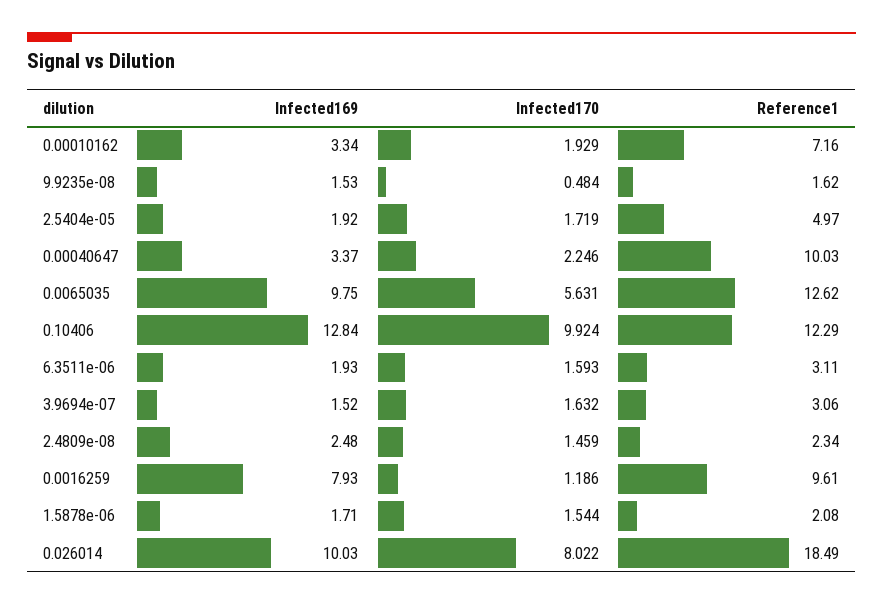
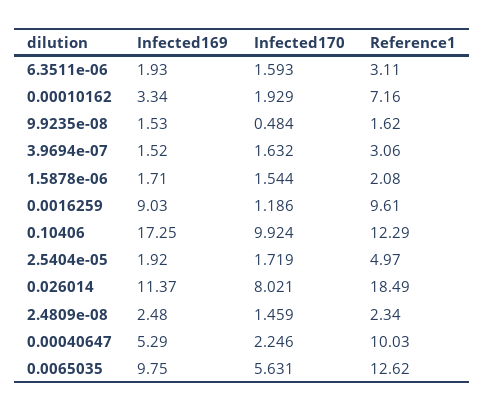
Infected169, 0.00040647: 3.37 -> 5.29
Infected169, 0.10406: 12.84 -> 17.25
Infected169, 0.0016259: 7.93 -> 9.03
Infected169, 0.026014: 10.03 -> 11.37
Infected170, 0.026014: 8.022 -> 8.021

